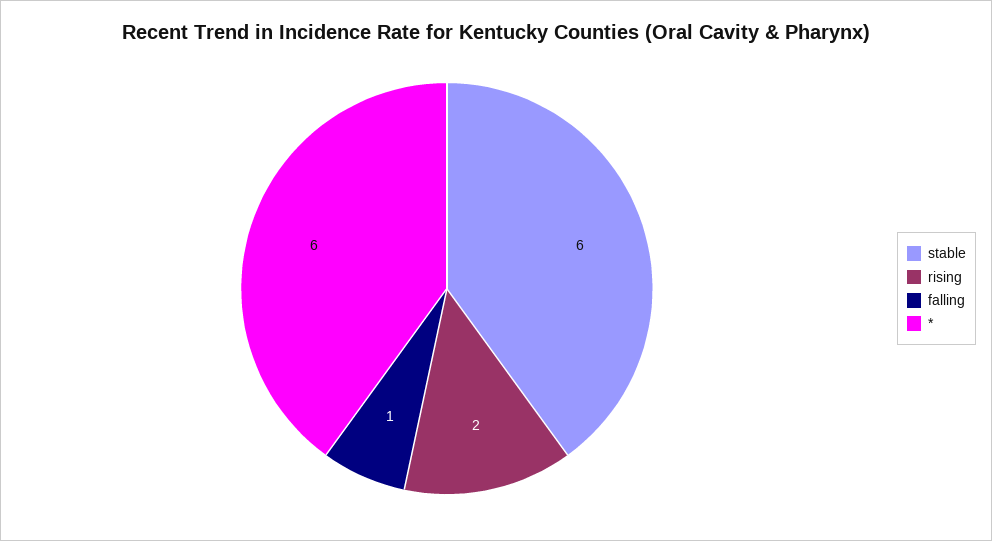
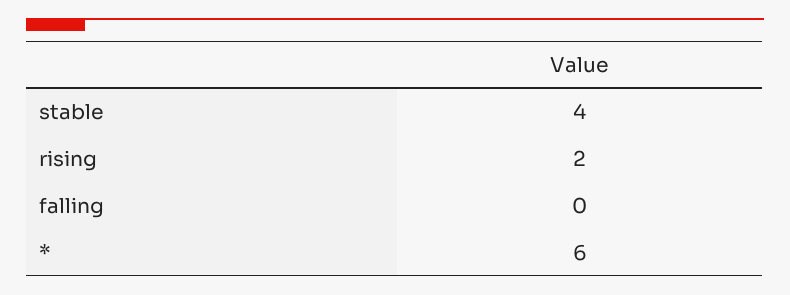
stable: 6 -> 4
falling: 1 -> 0

